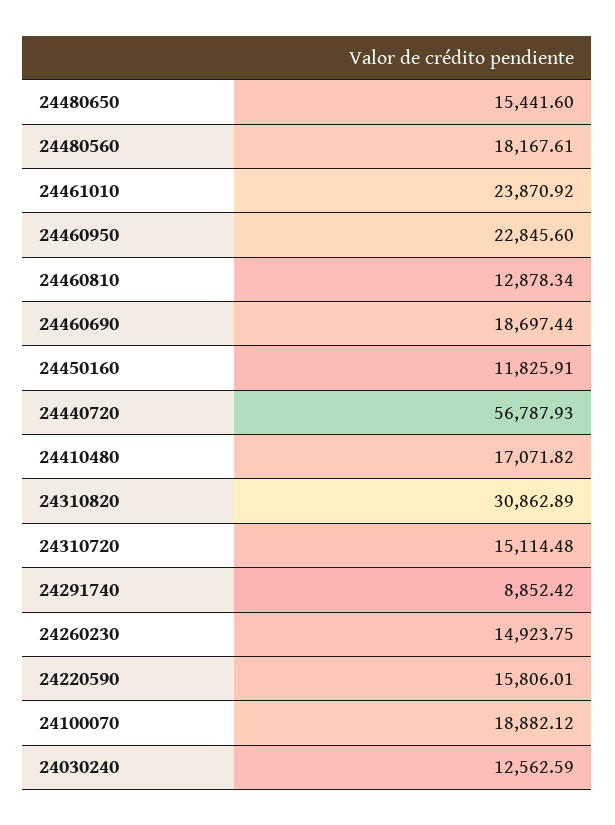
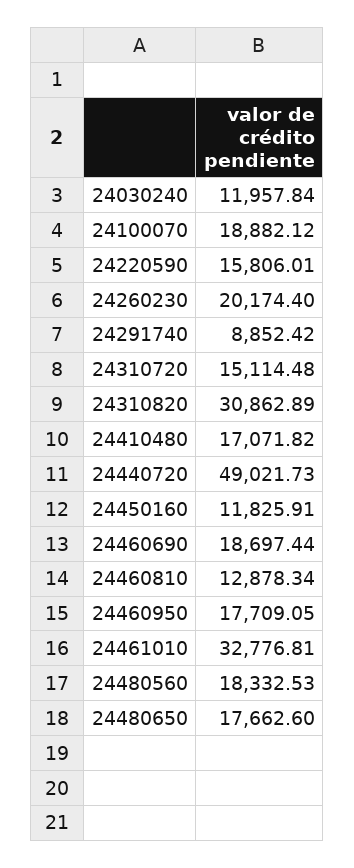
24480650: 15441.6 -> 17662.6
24480560: 18167.61 -> 18332.53
24461010: 23870.92 -> 32776.81
24460950: 22845.6 -> 17709.05
24440720: 56787.93 -> 49021.73
24260230: 14923.75 -> 20174.4
24030240: 12562.59 -> 11957.84

